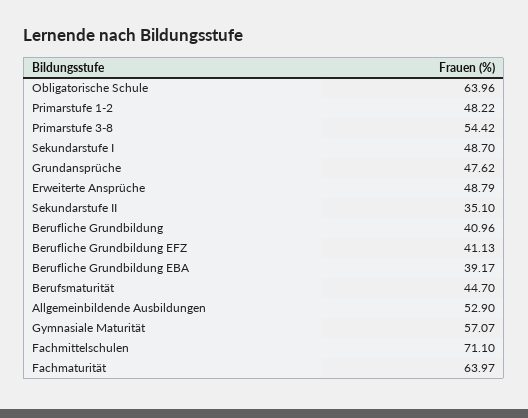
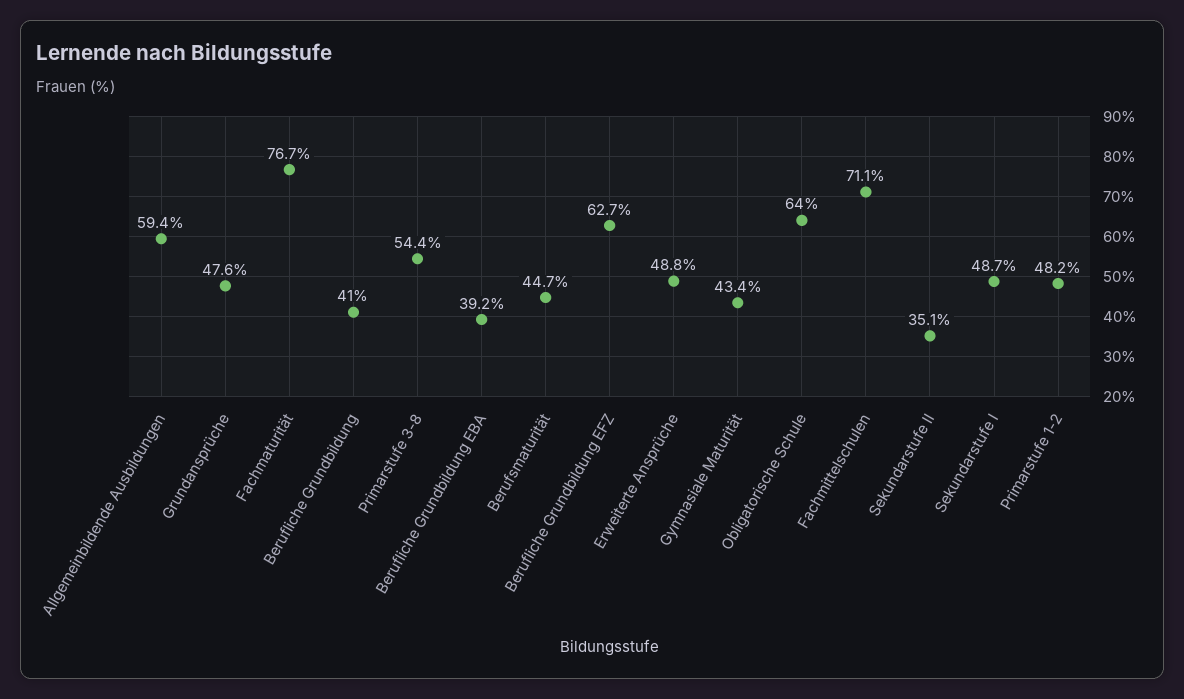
Berufliche Grundbildung EFZ: 41.13 -> 62.7
Allgemeinbildende Ausbildungen: 52.9 -> 59.4
Gymnasiale Maturität: 57.07 -> 43.4
Fachmaturität: 63.97 -> 76.7

